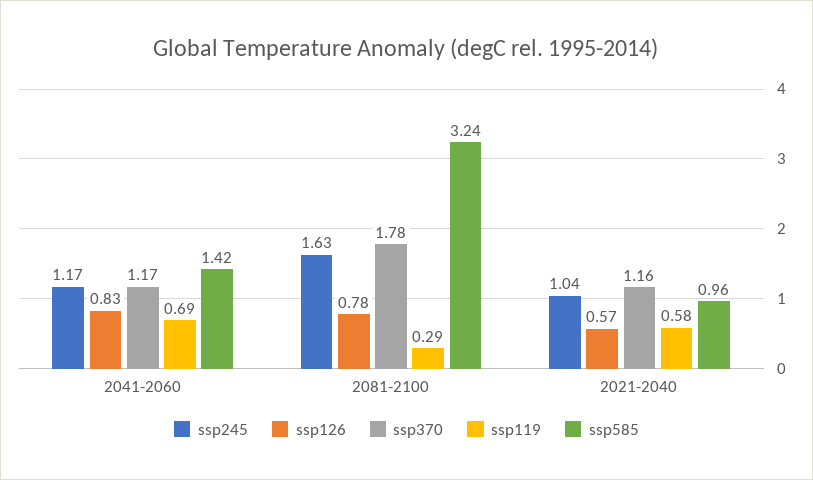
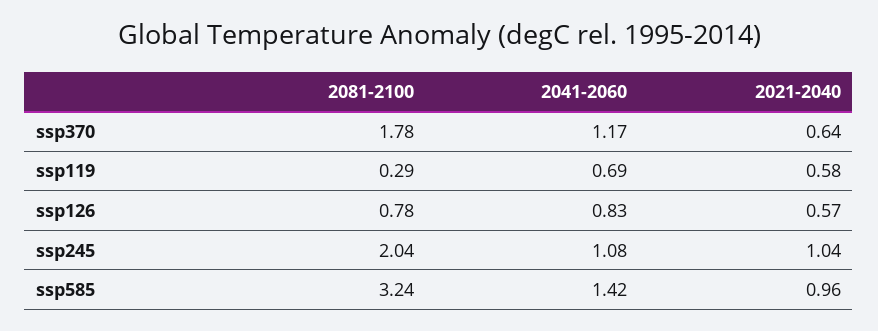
ssp245, 2041-2060: 1.17 -> 1.08
ssp245, 2081-2100: 1.63 -> 2.04
ssp370, 2021-2040: 1.16 -> 0.64

